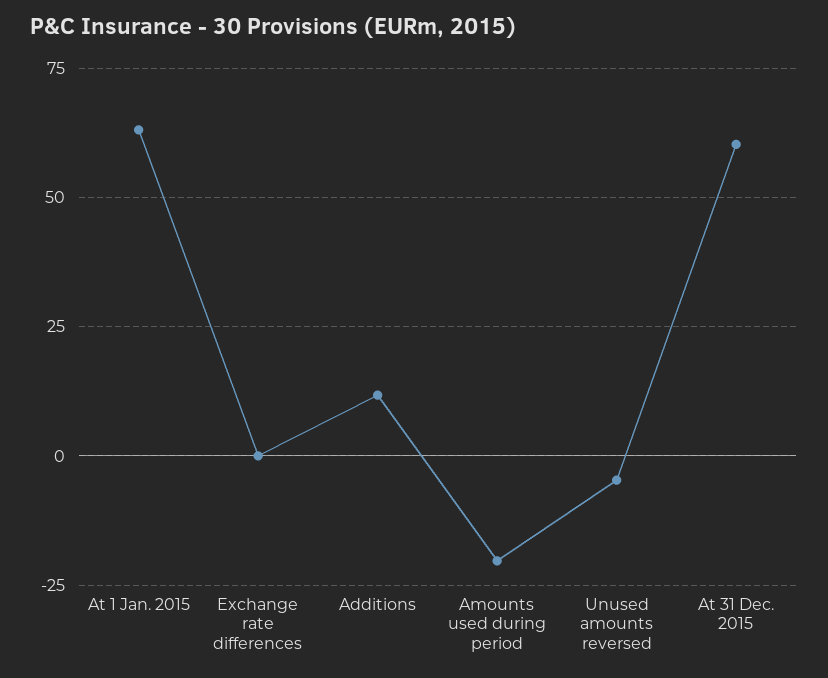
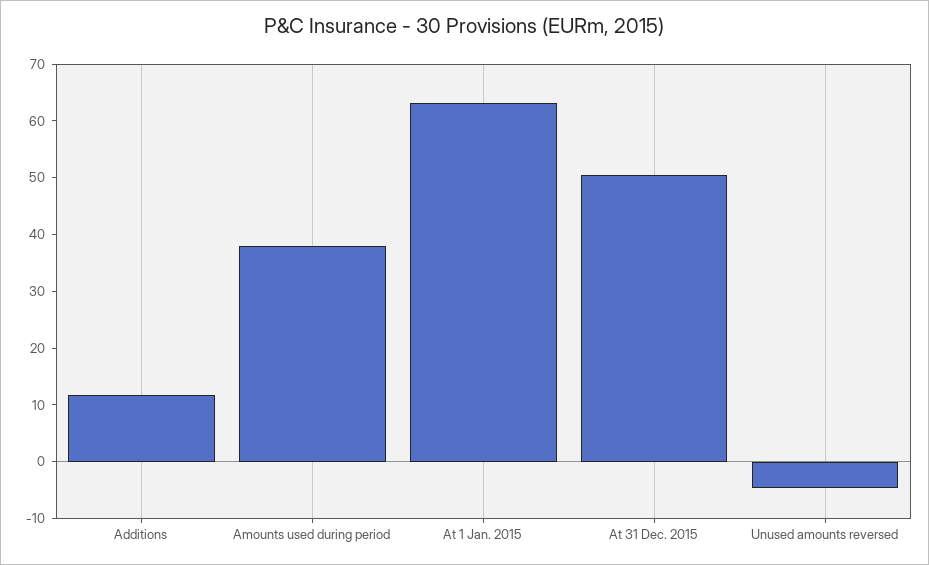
Exchange rate differences: 0 -> none
Amounts used during period: -20 -> 38
At 31 Dec. 2015: 60 -> 50

